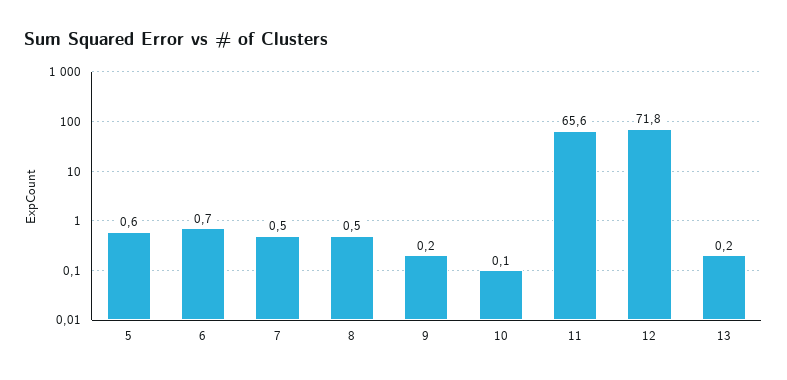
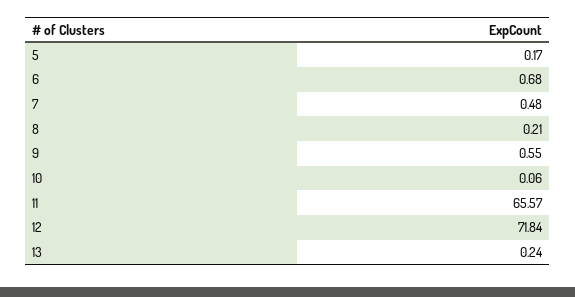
5: 0.6 -> 0.17
8: 0.5 -> 0.21
9: 0.2 -> 0.55

